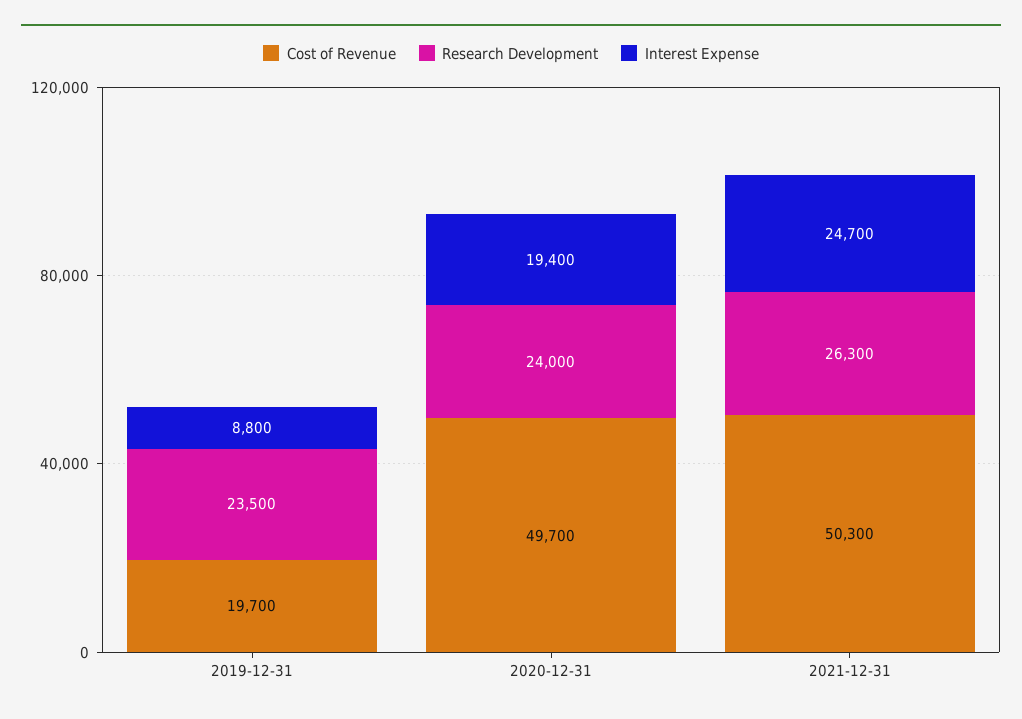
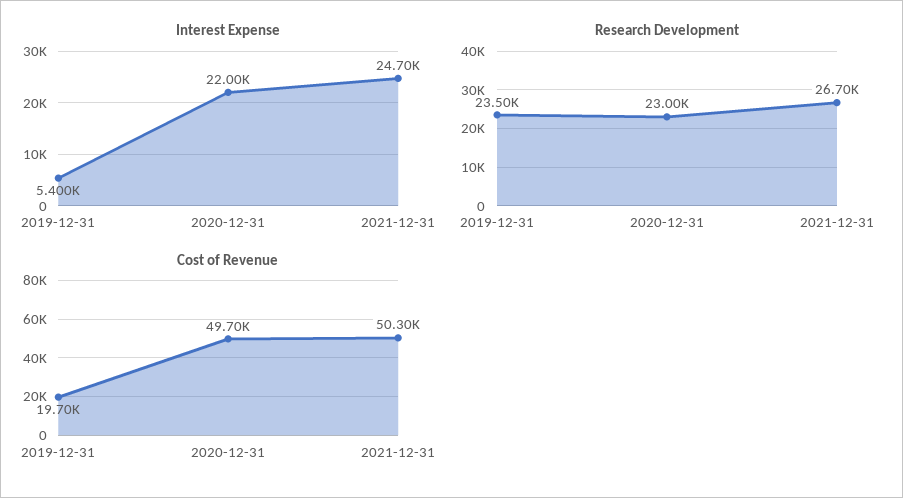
Interest Expense, 2019-12-31: 8800 -> 5400
Research Development, 2020-12-31: 24000 -> 23000
Interest Expense, 2020-12-31: 19400 -> 22000
Research Development, 2021-12-31: 26300 -> 26700

